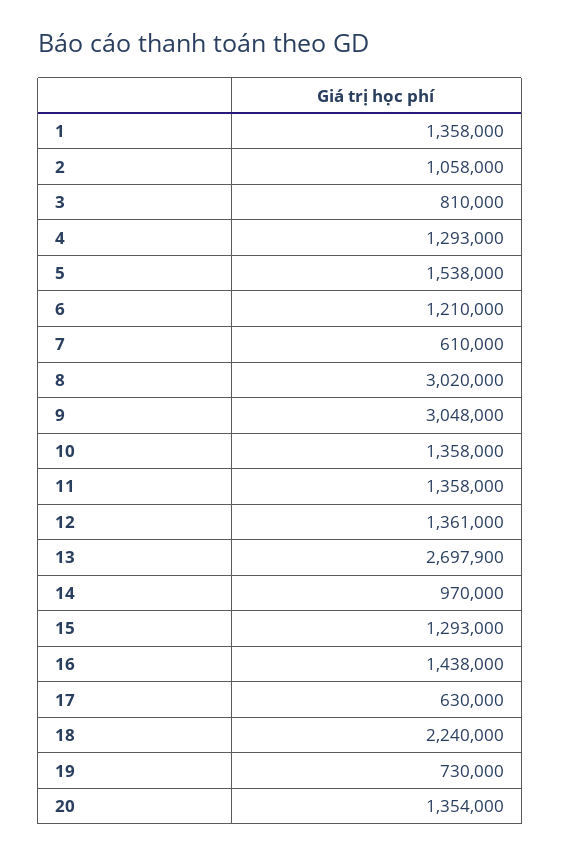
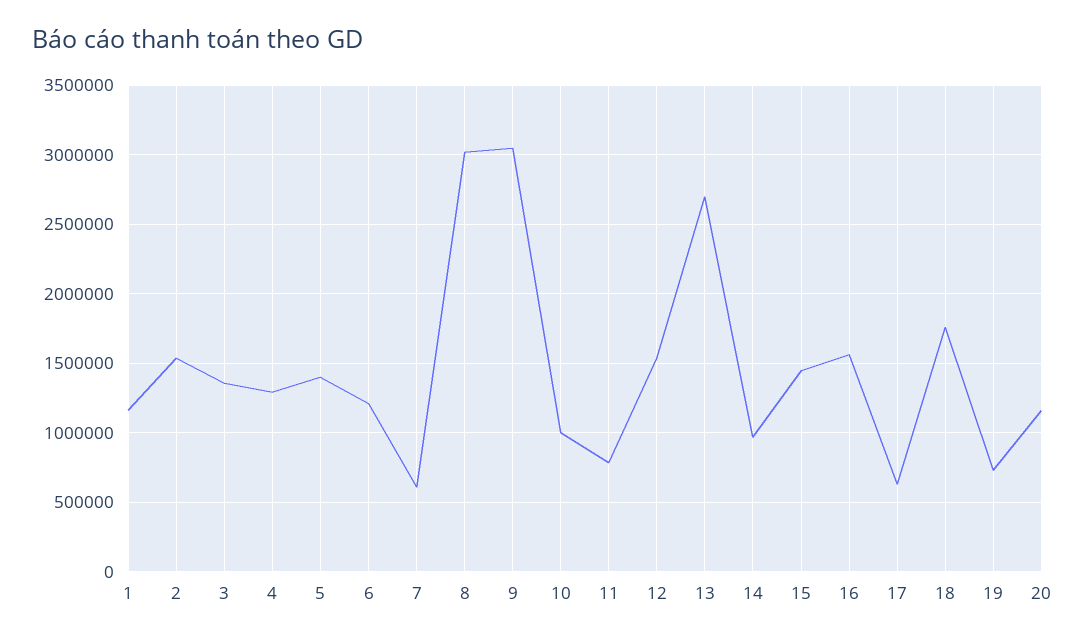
1: 1358000 -> 1150000
2: 1058000 -> 1550000
3: 810000 -> 1350000
5: 1538000 -> 1400000
10: 1358000 -> 1000000
11: 1358000 -> 800000
12: 1361000 -> 1550000
15: 1293000 -> 1450000
16: 1438000 -> 1550000
18: 2240000 -> 1750000
20: 1354000 -> 1150000

